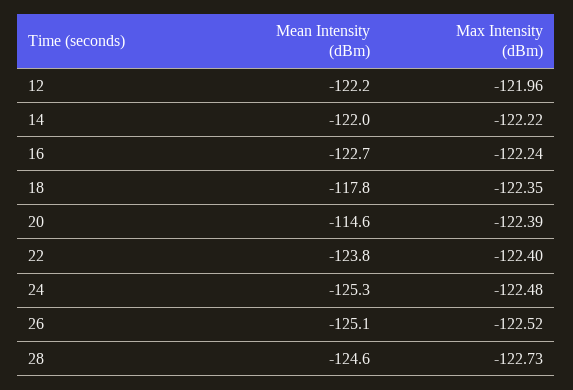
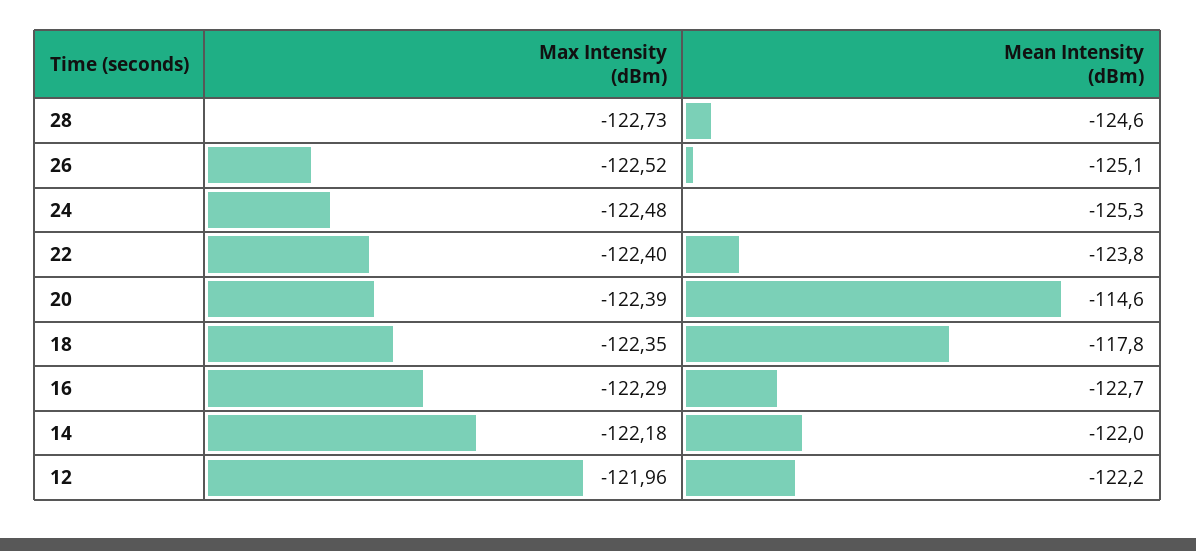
Max Intensity (dBm), 14: -122.22 -> -122.18
Max Intensity (dBm), 16: -122.24 -> -122.29

